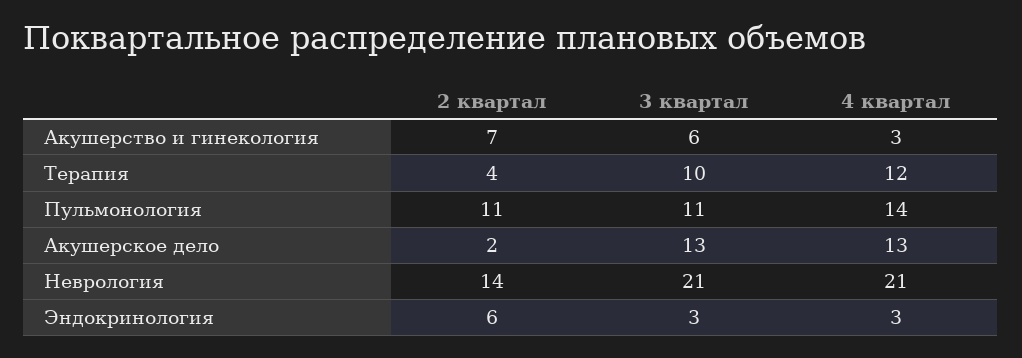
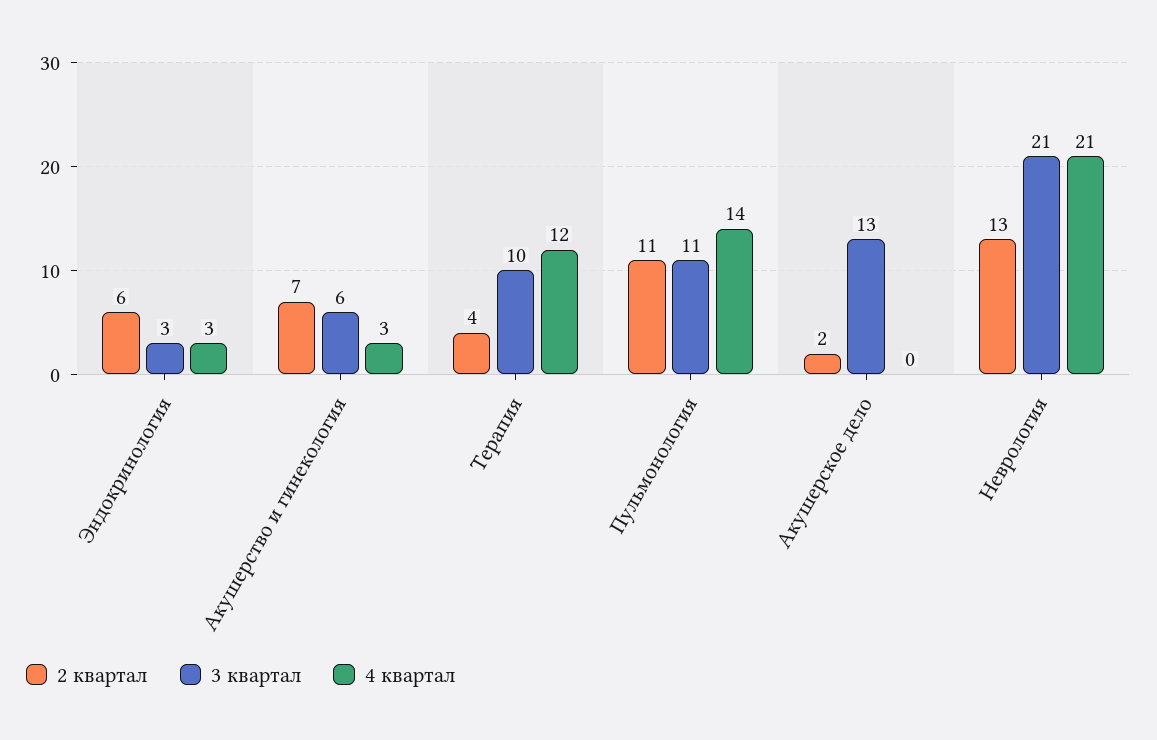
4 квартал, Акушерское дело: 13 -> 0
2 квартал, Неврология: 14 -> 13

